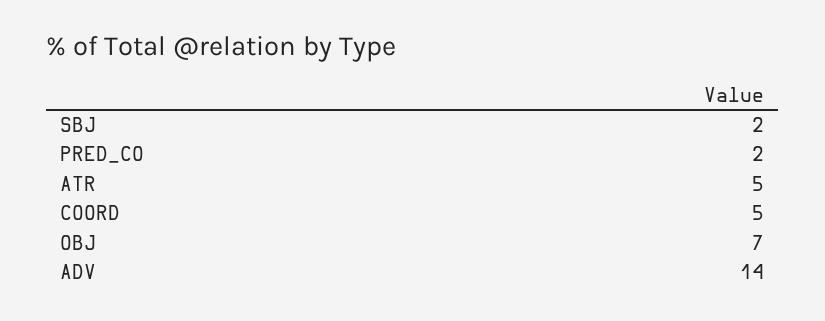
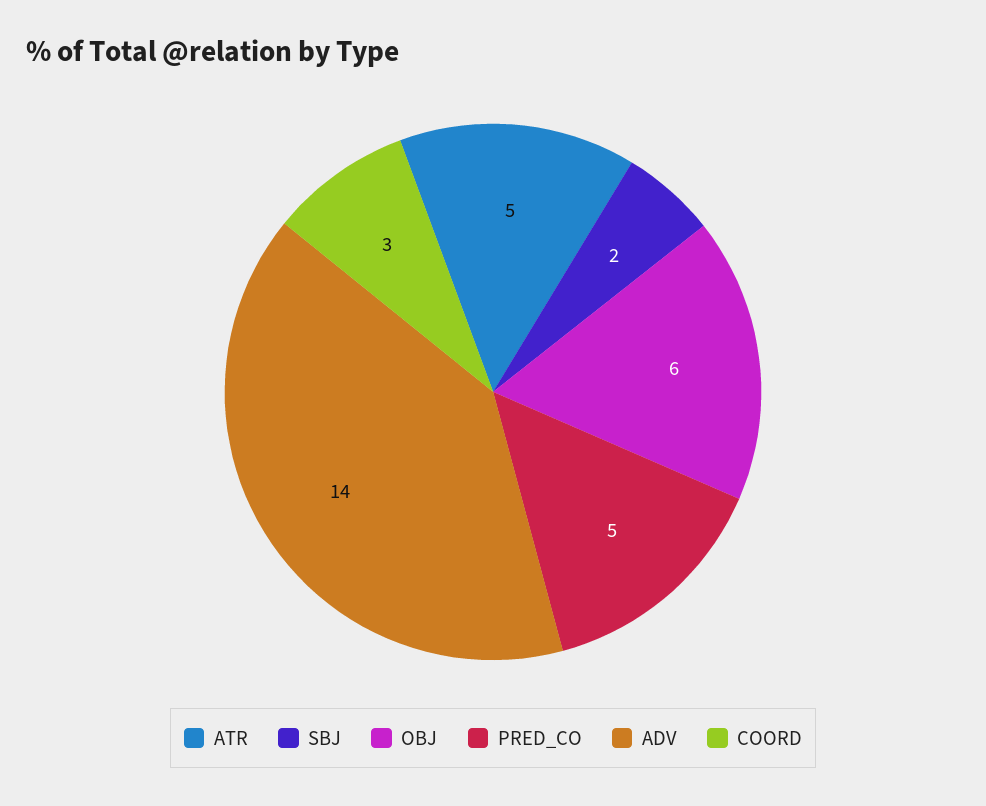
PRED_CO: 2 -> 5
COORD: 5 -> 3
OBJ: 7 -> 6

